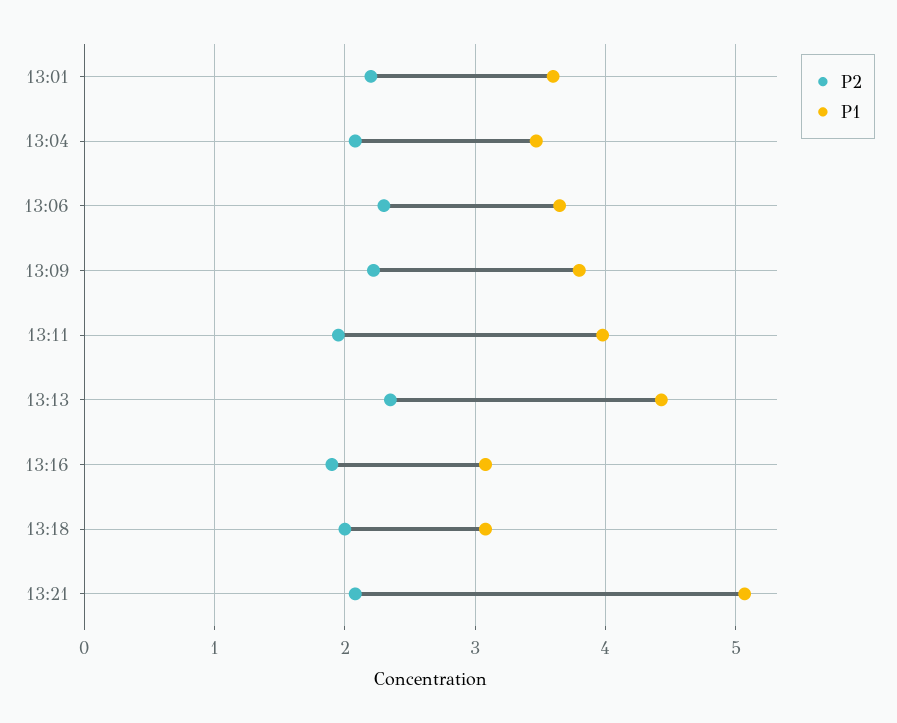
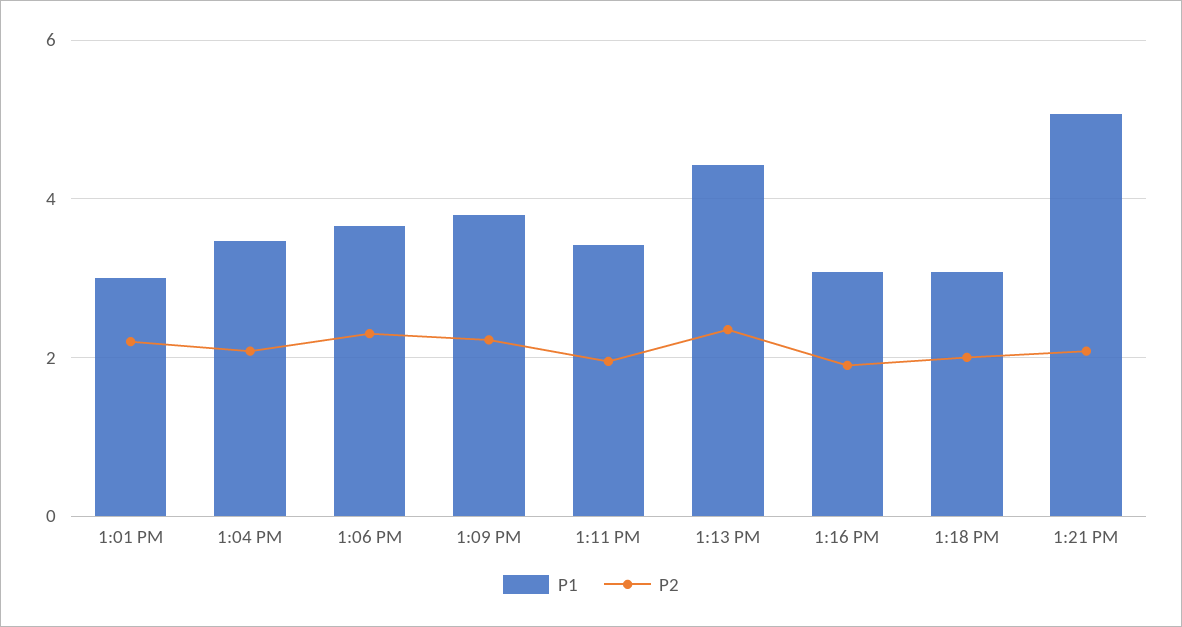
P1, 13:01: 3.6 -> 3
P1, 13:11: 4 -> 3.4

